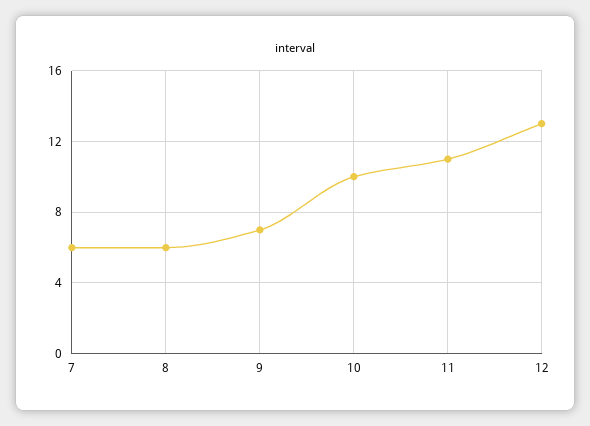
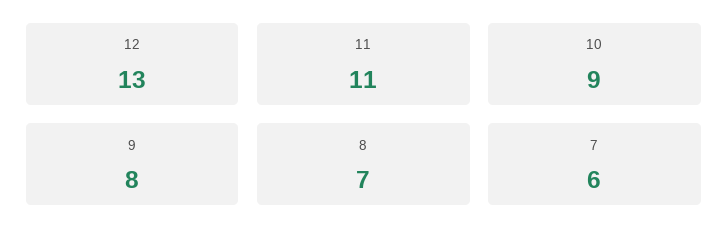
8: 6 -> 7
9: 7 -> 8
10: 10 -> 9

